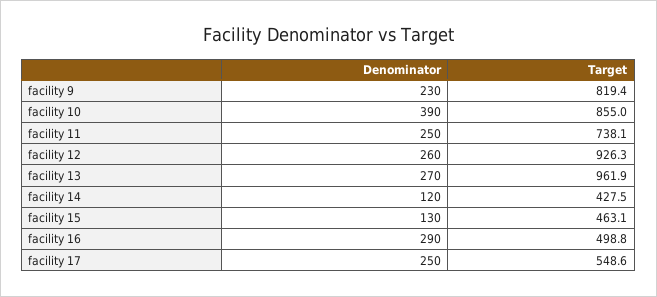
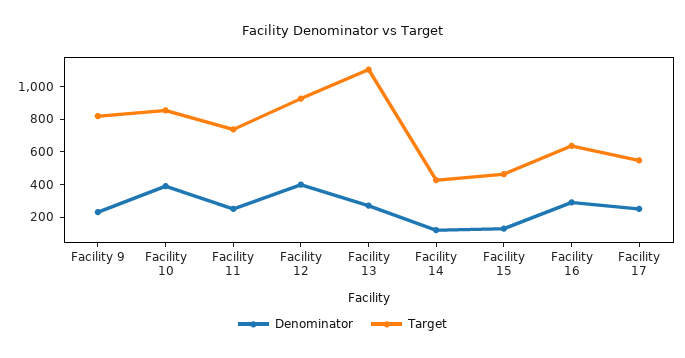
Denominator, facility 12: 260 -> 400
Target, facility 13: 961.9 -> 1100
Target, facility 16: 498.8 -> 650

